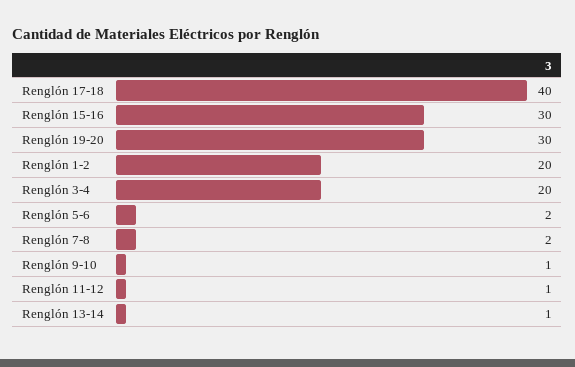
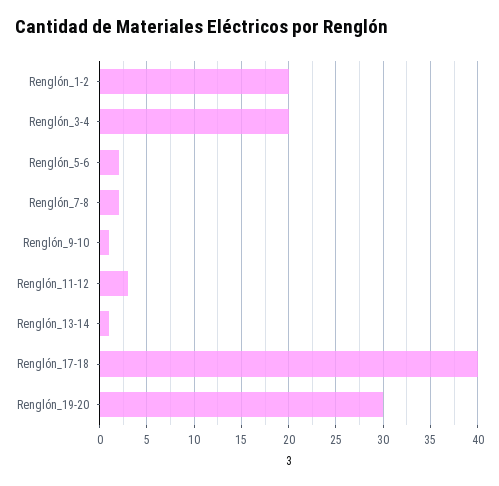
Renglón 15-16: 30 -> none
Renglón 11-12: 1 -> 3

